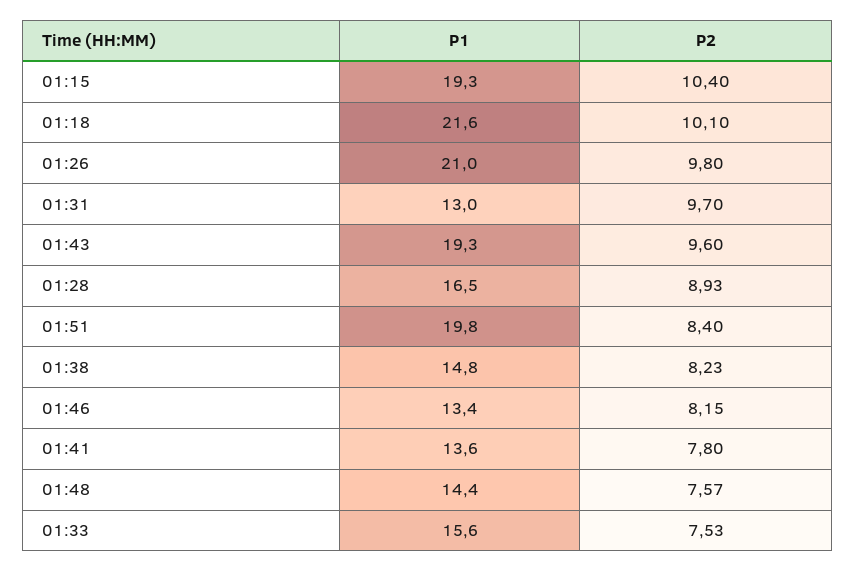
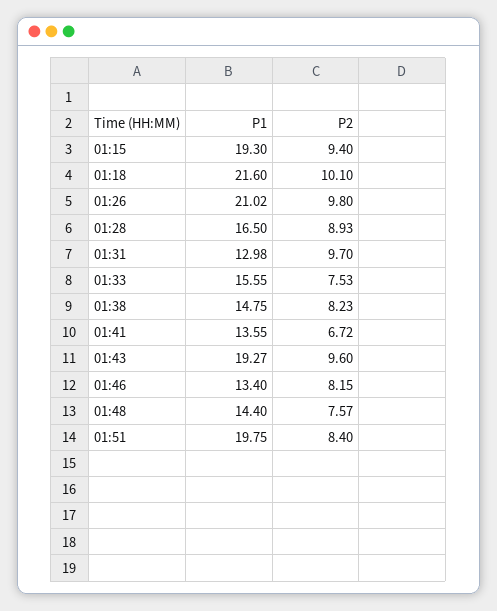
P2, 01:15: 10.4 -> 9.4
P2, 01:41: 7.8 -> 6.72

